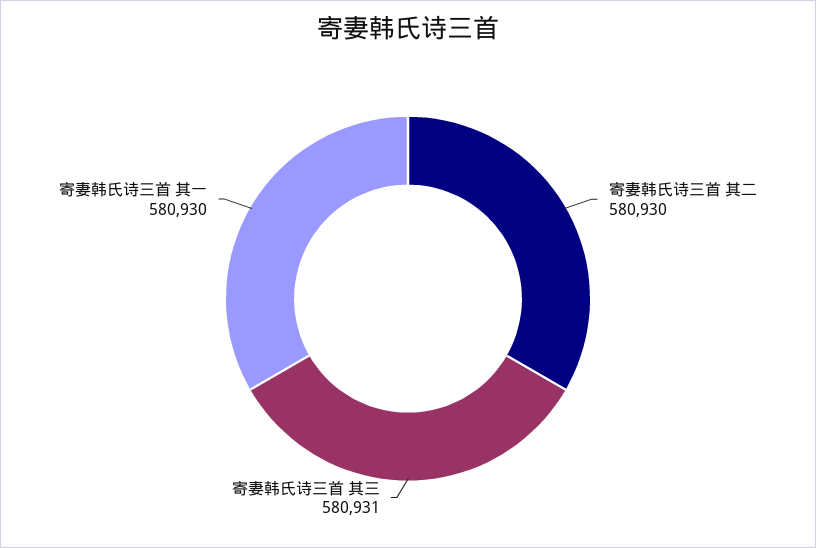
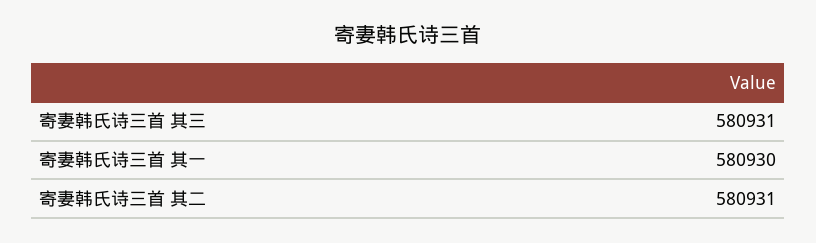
寄妻韩氏诗三首 其二: 580930 -> 580931

